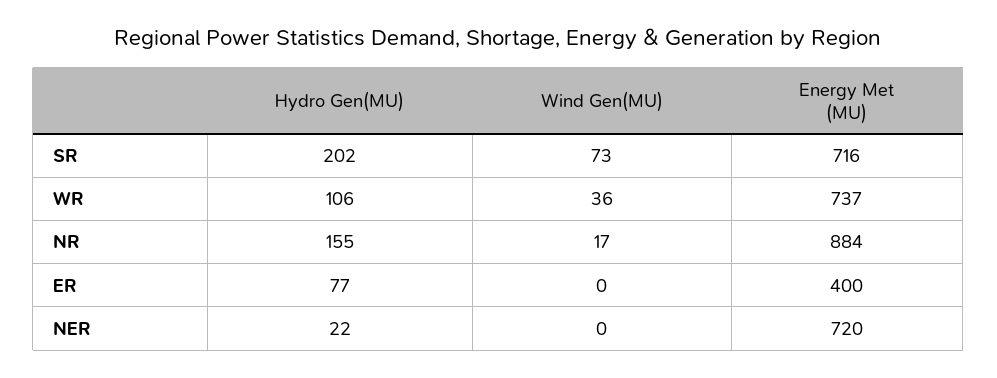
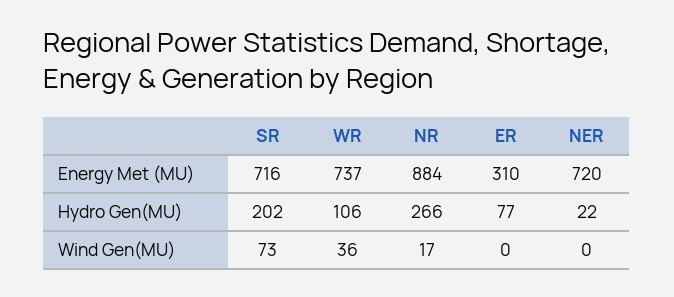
Hydro Gen(MU), NR: 155 -> 266
Energy Met (MU), ER: 400 -> 310

